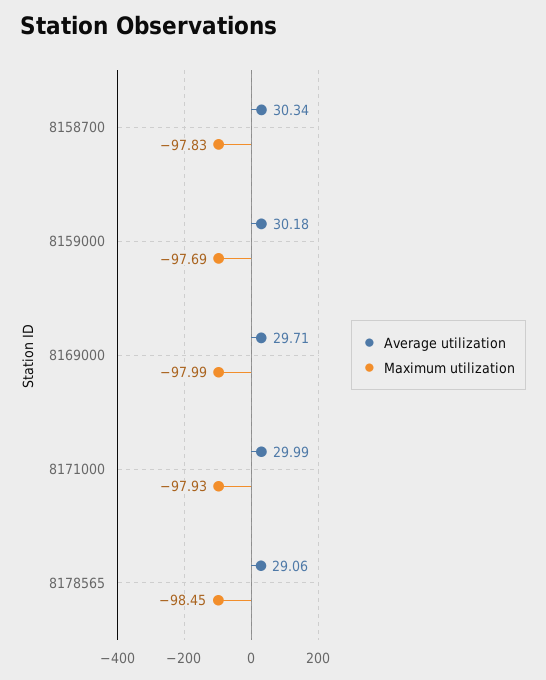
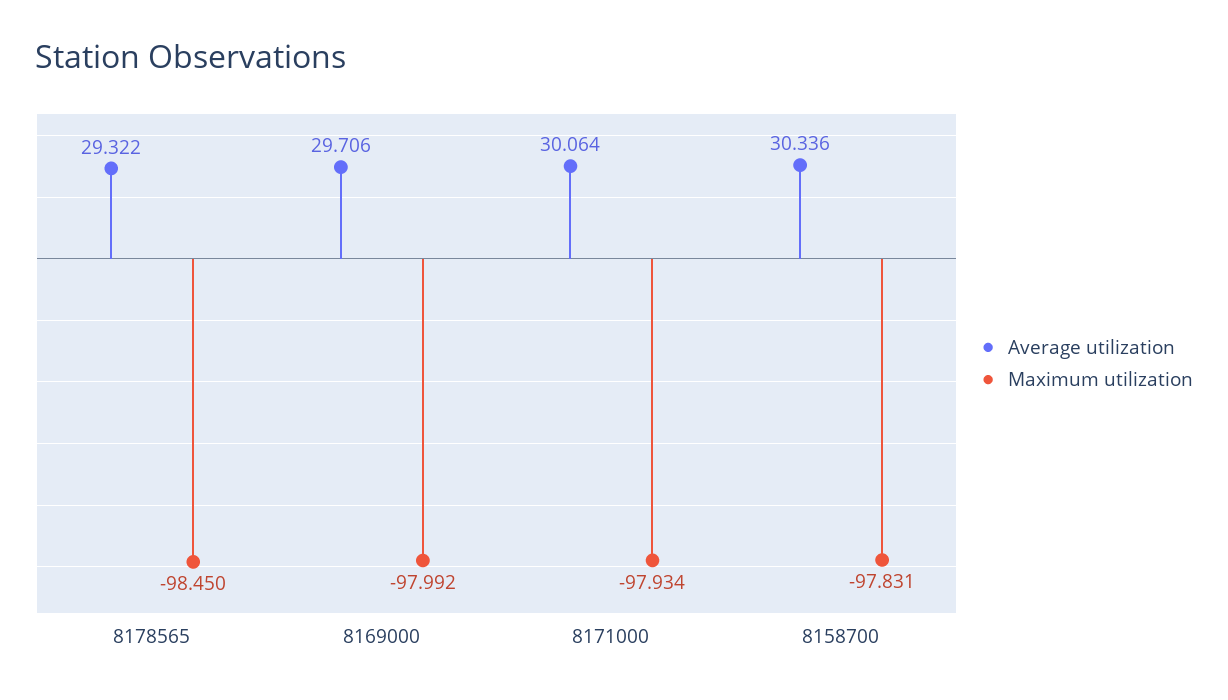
Average utilization, 8159000: 30.18 -> none
Maximum utilization, 8159000: -97.69 -> none
Average utilization, 8171000: 29.99 -> 30.064
Average utilization, 8178565: 29.06 -> 29.322

